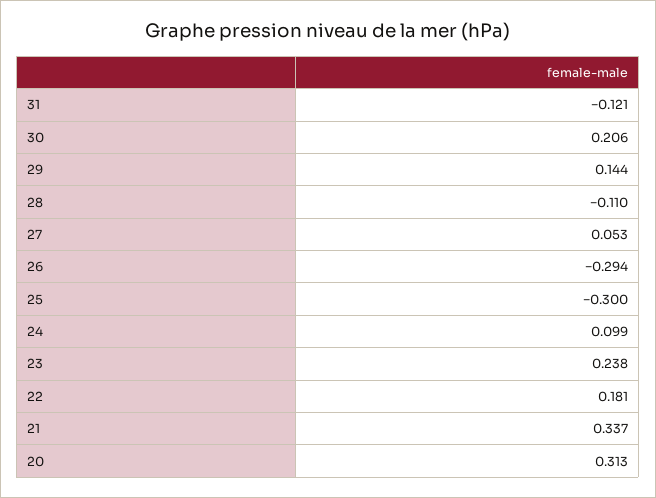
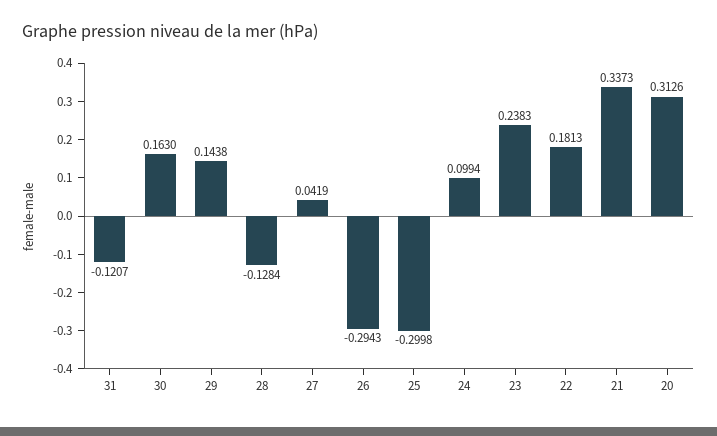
30: 0.206 -> 0.163
28: -0.11 -> -0.1284
27: 0.053 -> 0.0419

